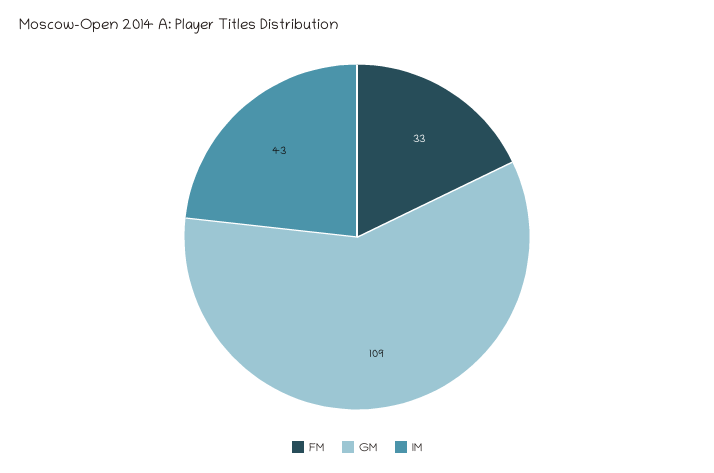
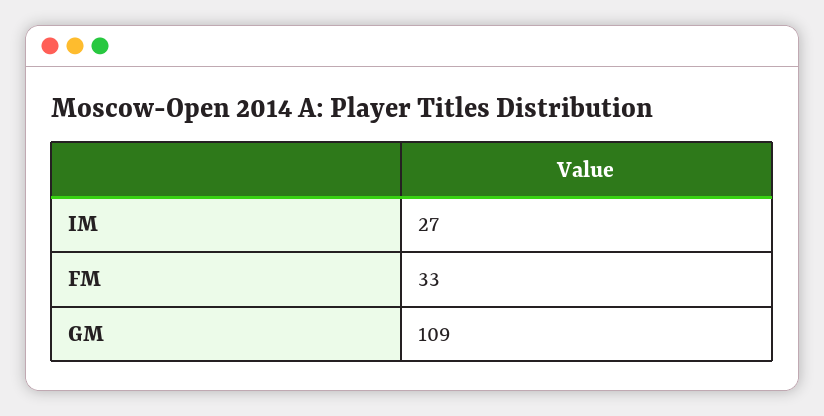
IM: 43 -> 27

